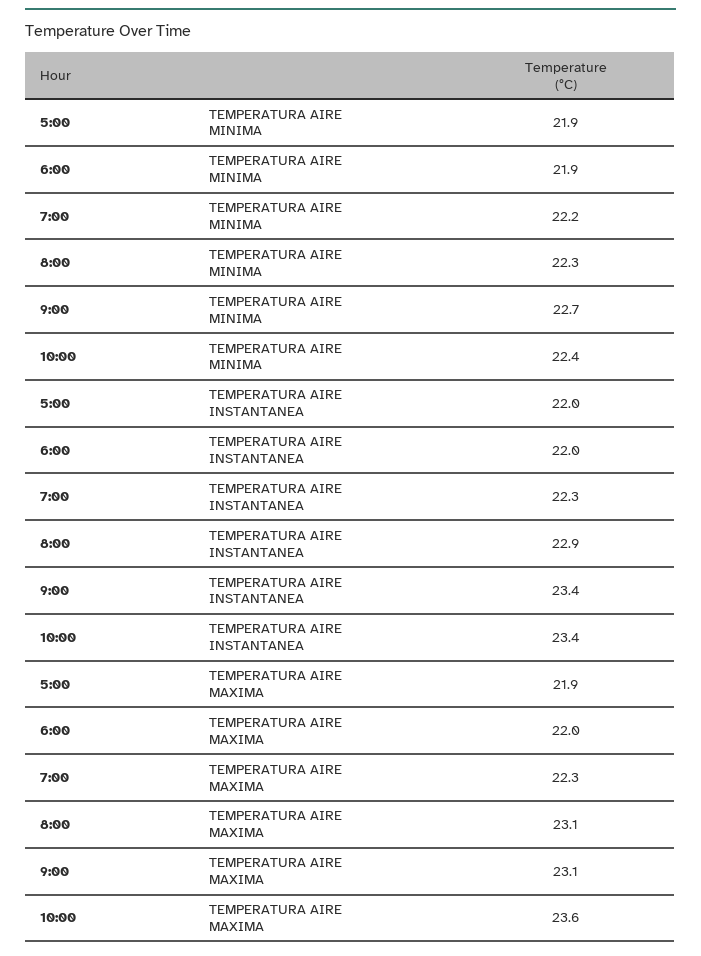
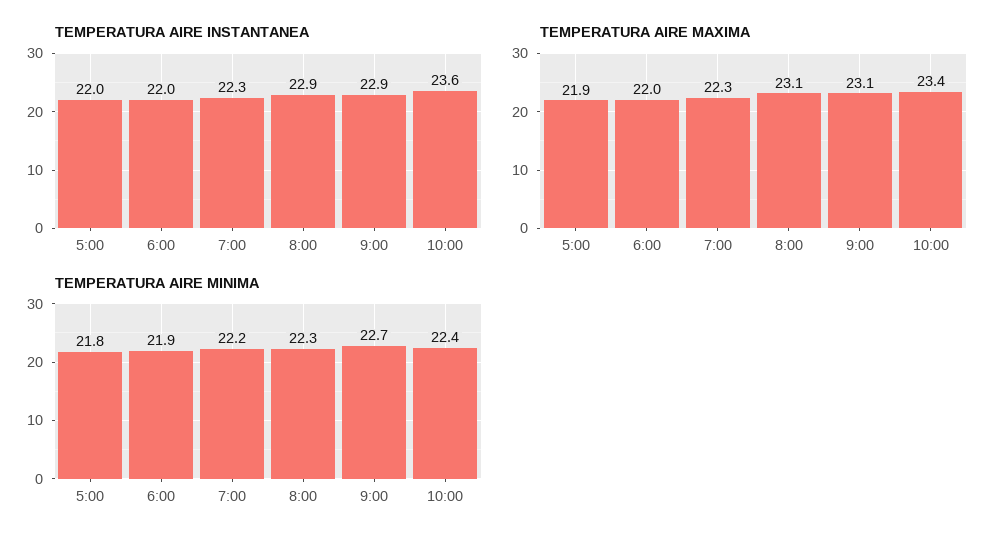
TEMPERATURA AIRE MINIMA, 5:00: 21.9 -> 21.8
TEMPERATURA AIRE INSTANTANEA, 9:00: 23.4 -> 22.9
TEMPERATURA AIRE INSTANTANEA, 10:00: 23.4 -> 23.6
TEMPERATURA AIRE MAXIMA, 10:00: 23.6 -> 23.4

